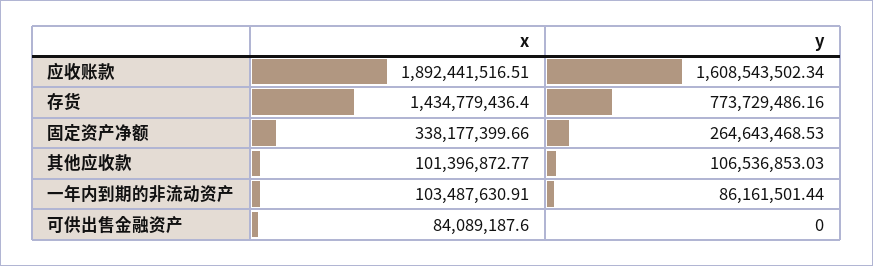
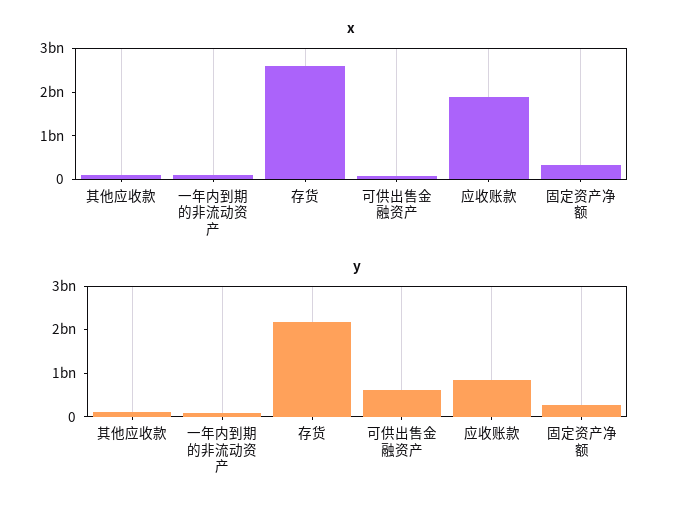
y, 应收账款: 1608543502.34 -> 800000000
x, 存货: 1434779436.4 -> 2600000000
y, 存货: 773729486.16 -> 2200000000
y, 可供出售金融资产: 0 -> 600000000

